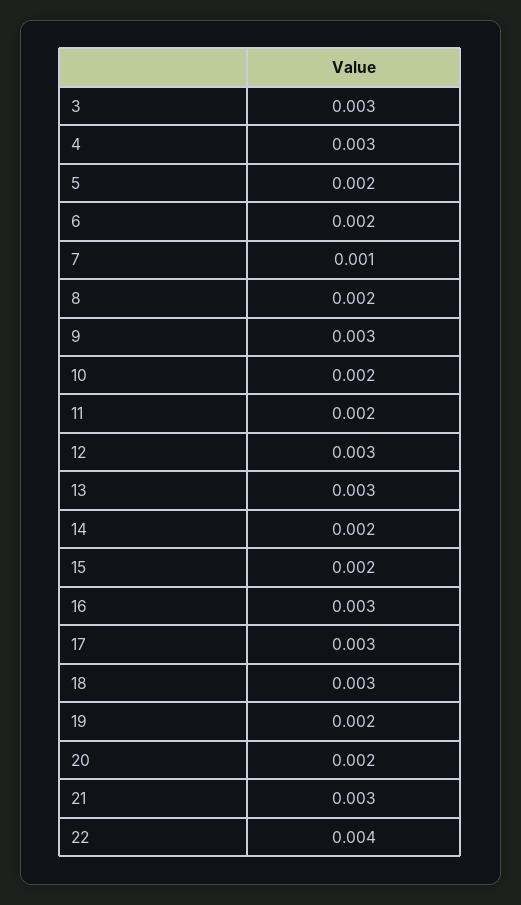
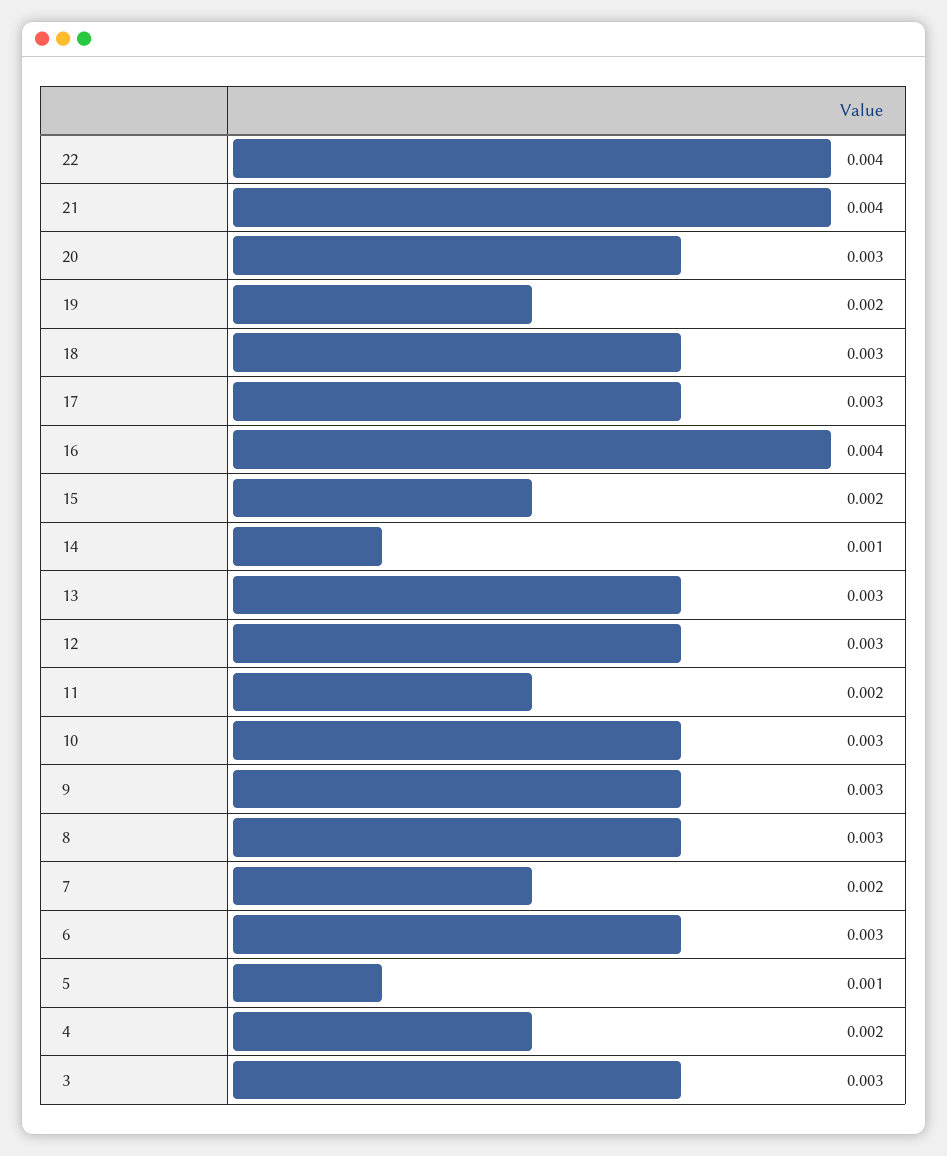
4: 0.003 -> 0.002
5: 0.002 -> 0.001
6: 0.002 -> 0.003
7: 0.001 -> 0.002
8: 0.002 -> 0.003
10: 0.002 -> 0.003
14: 0.002 -> 0.001
16: 0.003 -> 0.004
20: 0.002 -> 0.003
21: 0.003 -> 0.004

